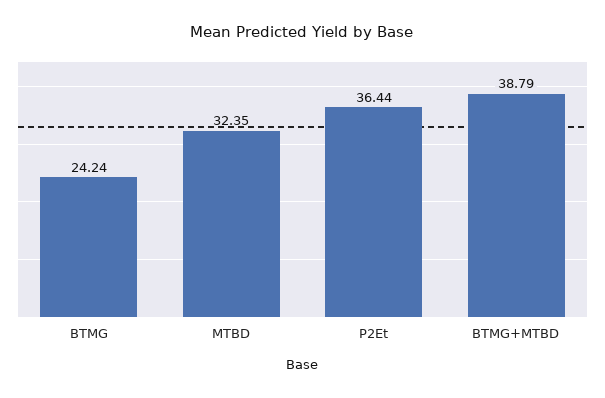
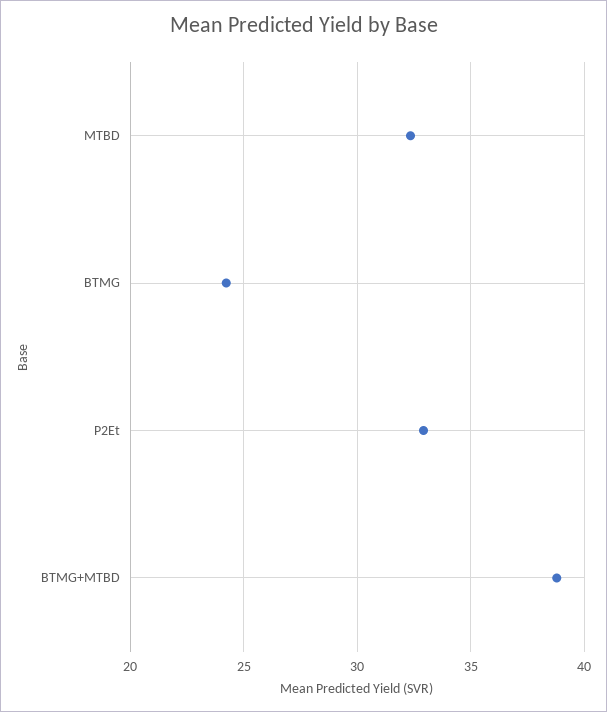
P2Et: 36.44 -> 33

